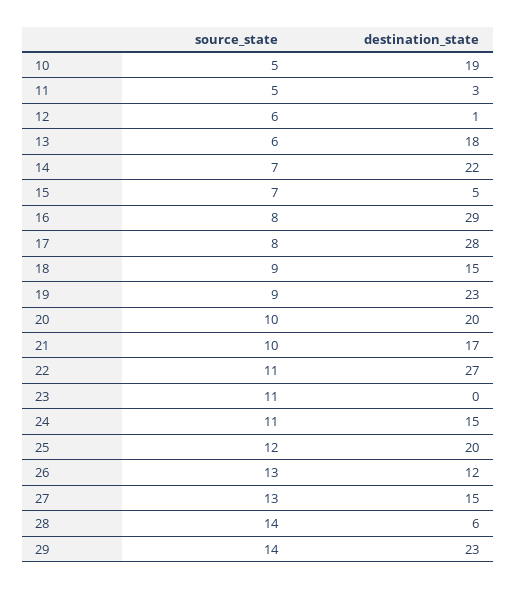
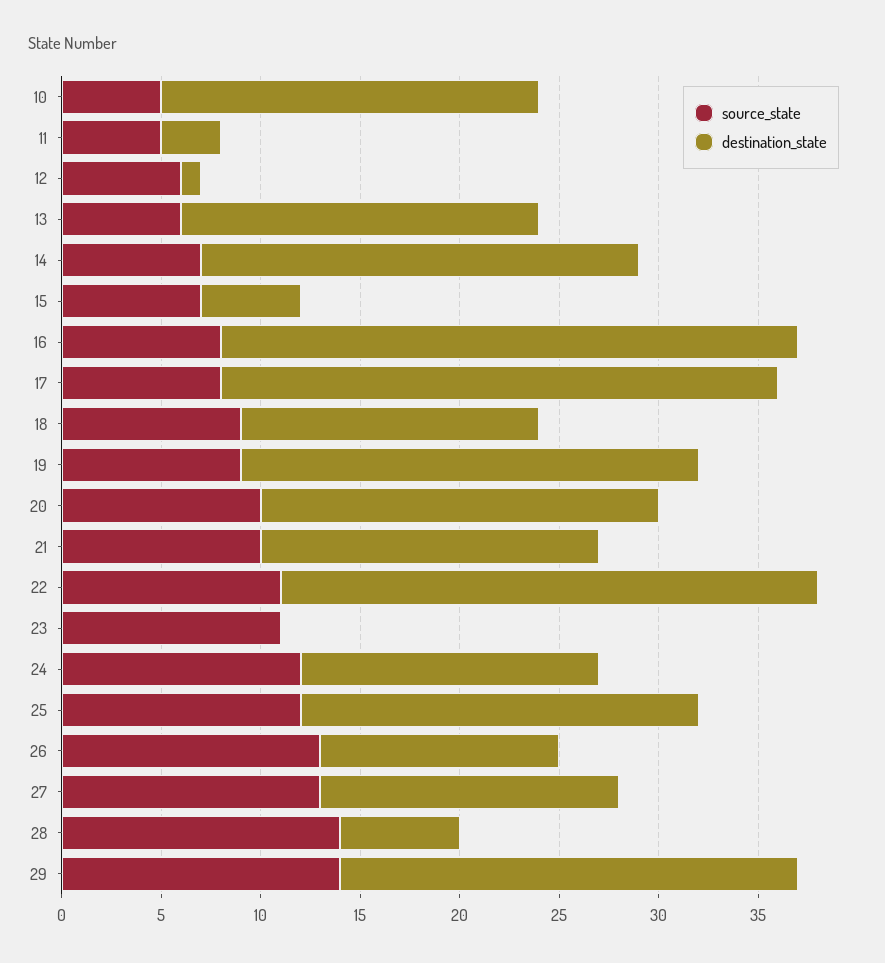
source_state, 24: 11 -> 12

